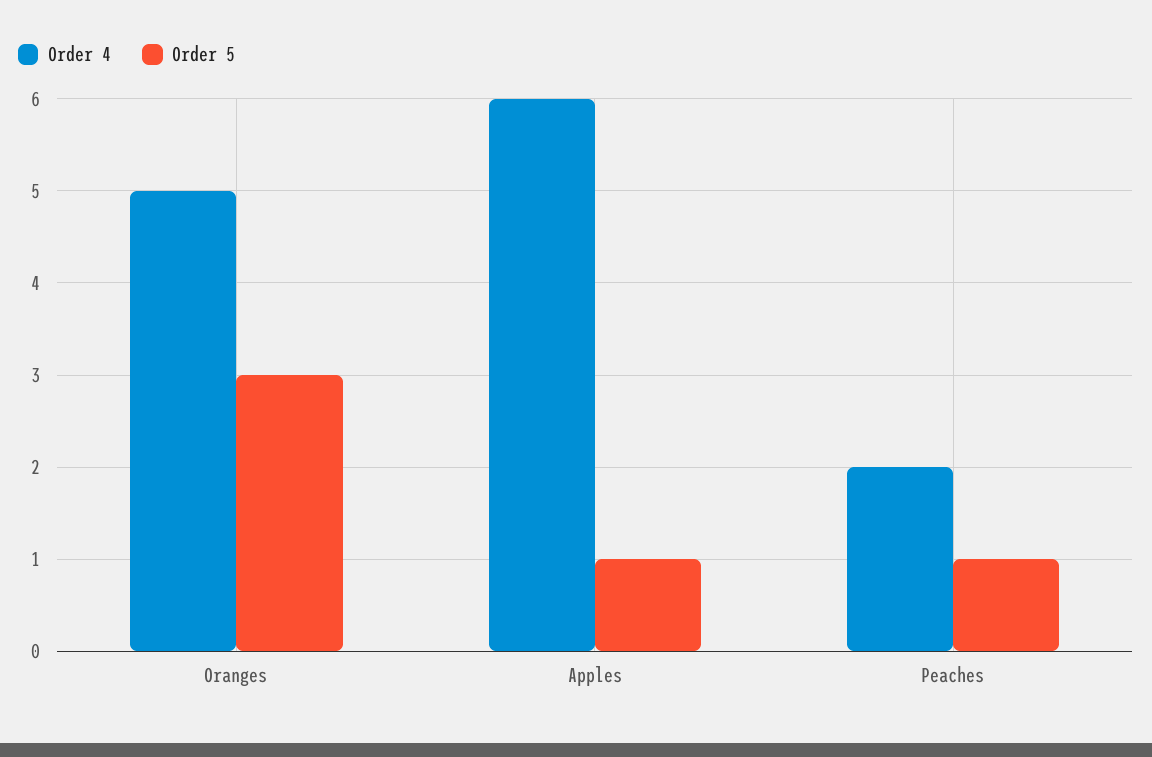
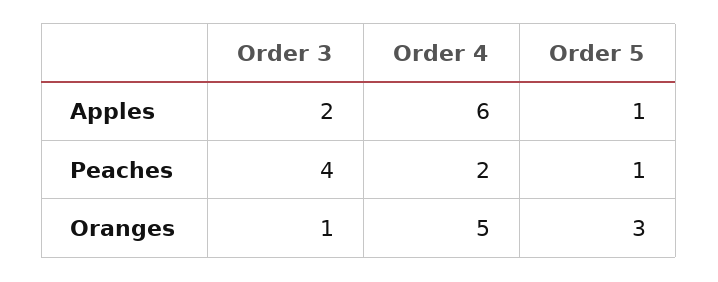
Order 3, Apples: none -> 2
Order 3, Peaches: none -> 4
Order 3, Oranges: none -> 1

